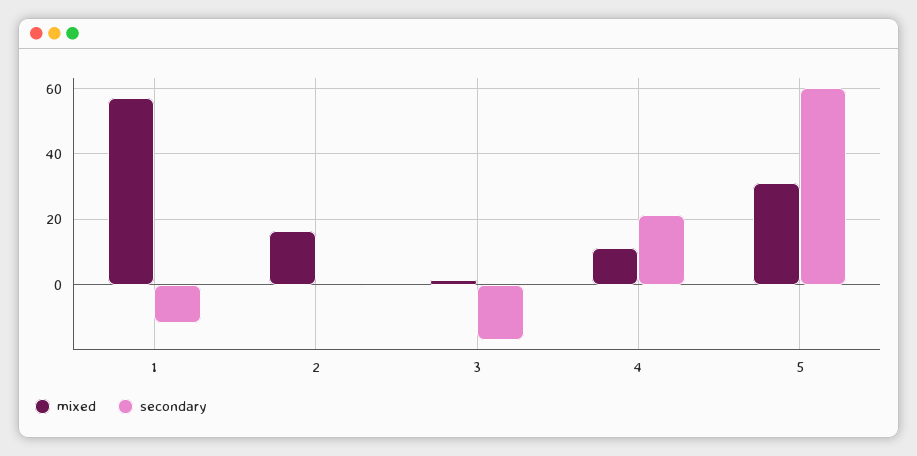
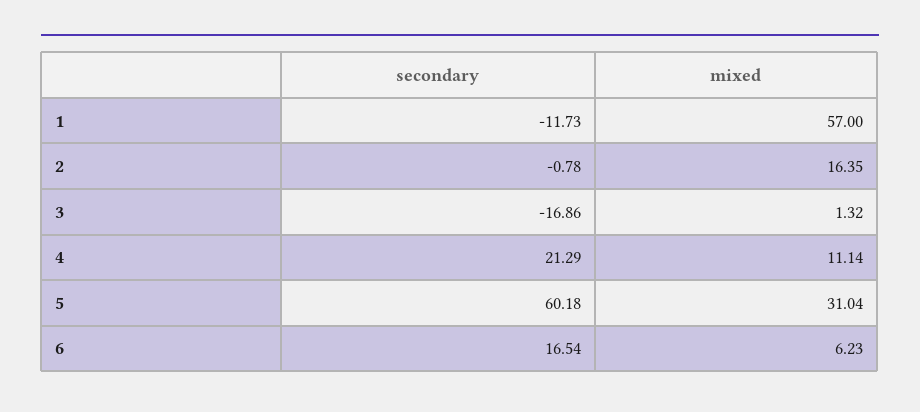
secondary, 6: none -> 16.54
mixed, 6: none -> 6.23

